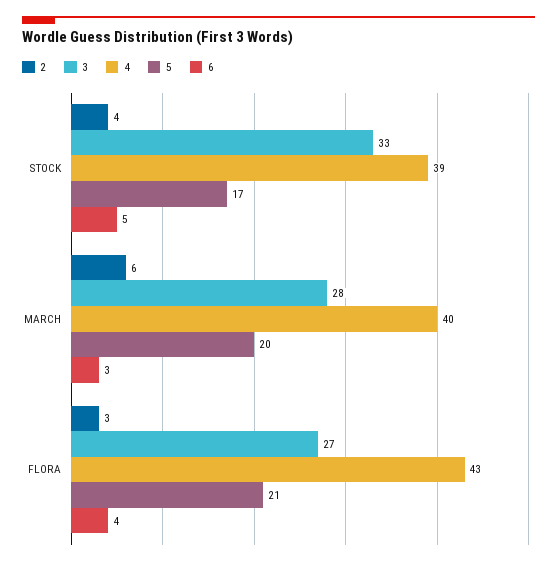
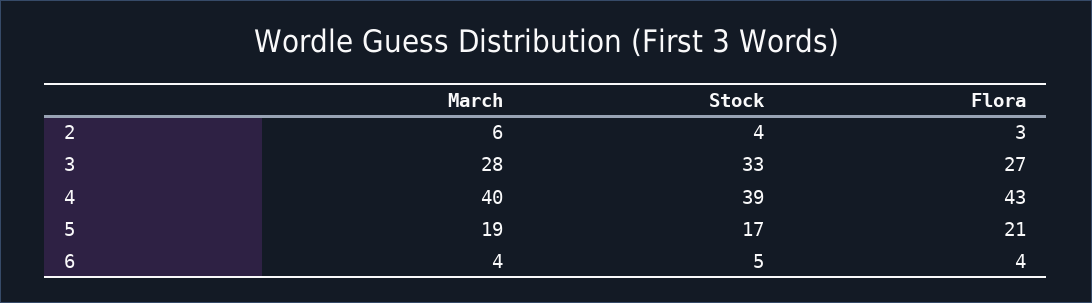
5, MARCH: 20 -> 19
6, MARCH: 3 -> 4

